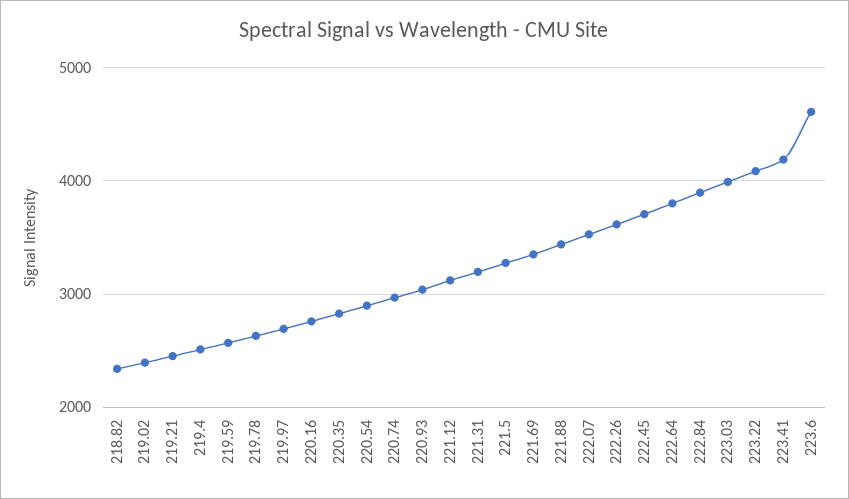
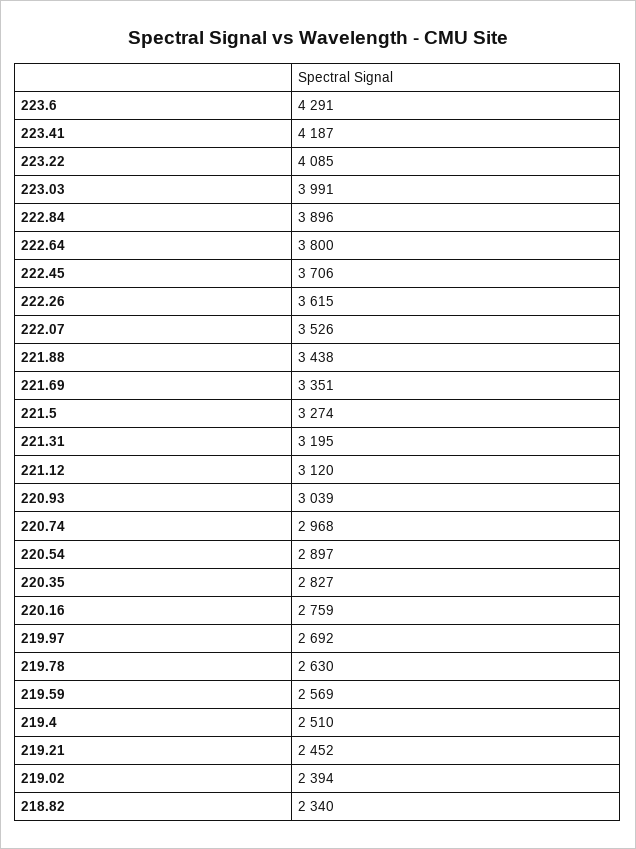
223.6: 4600 -> 4291

